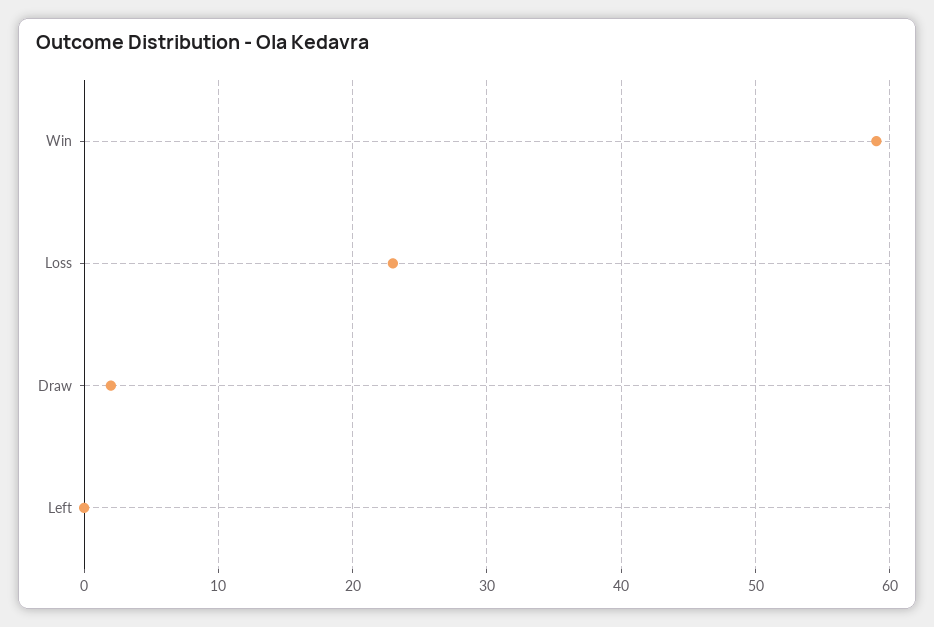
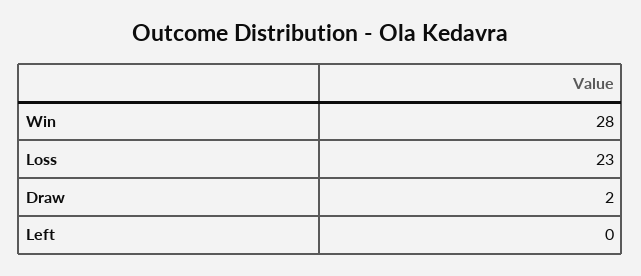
Win: 59 -> 28

